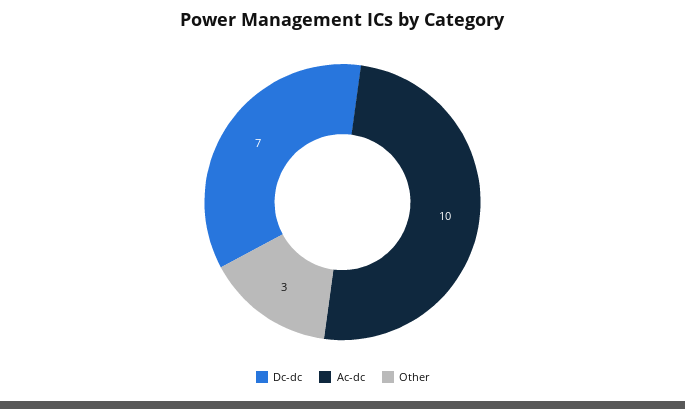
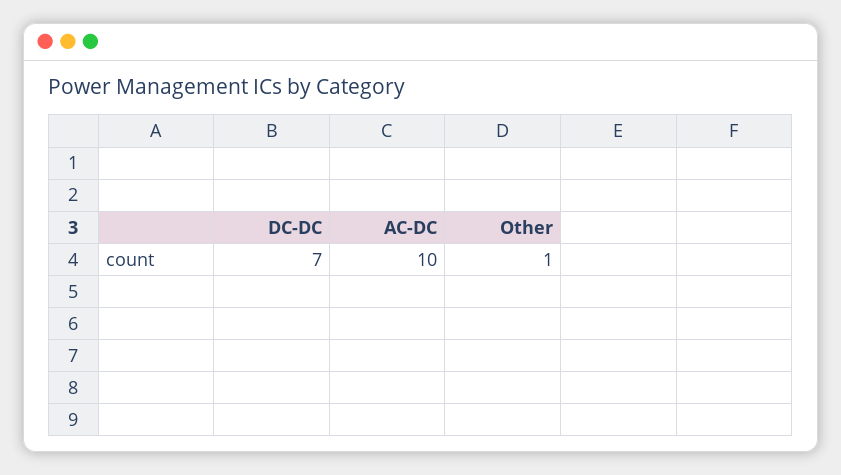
Other: 3 -> 1

